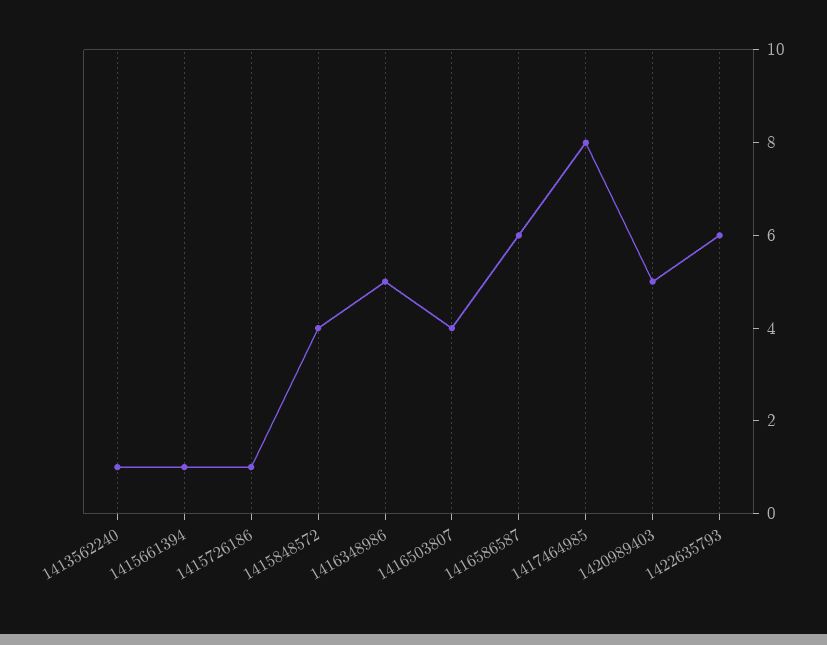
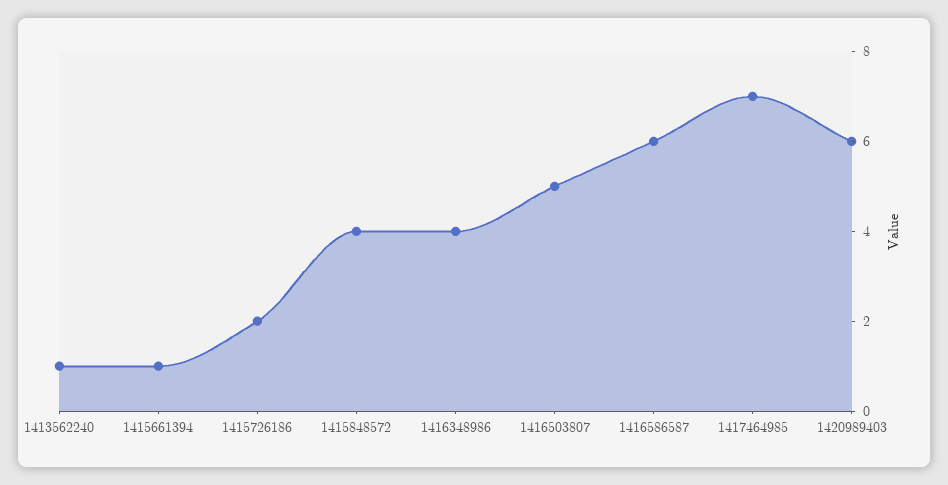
1415726186: 1 -> 2
1416348986: 5 -> 4
1416503807: 4 -> 5
1417464985: 8 -> 7
1420989403: 5 -> 6
1422635793: 6 -> none

